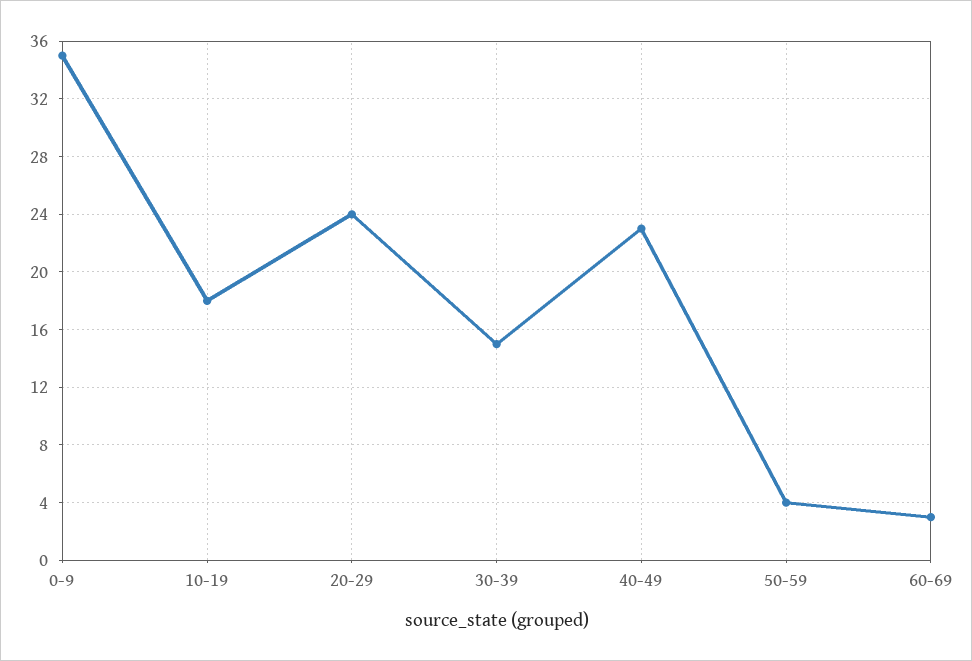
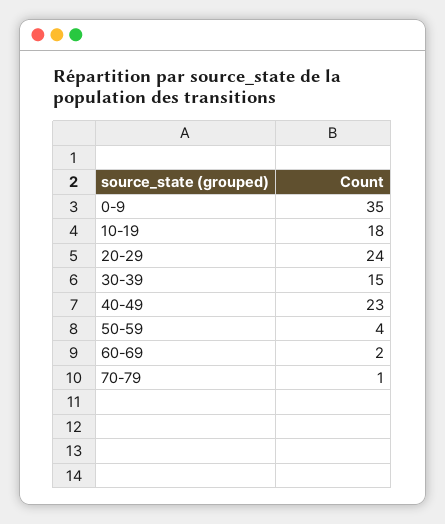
60-69: 3 -> 2
70-79: none -> 1

